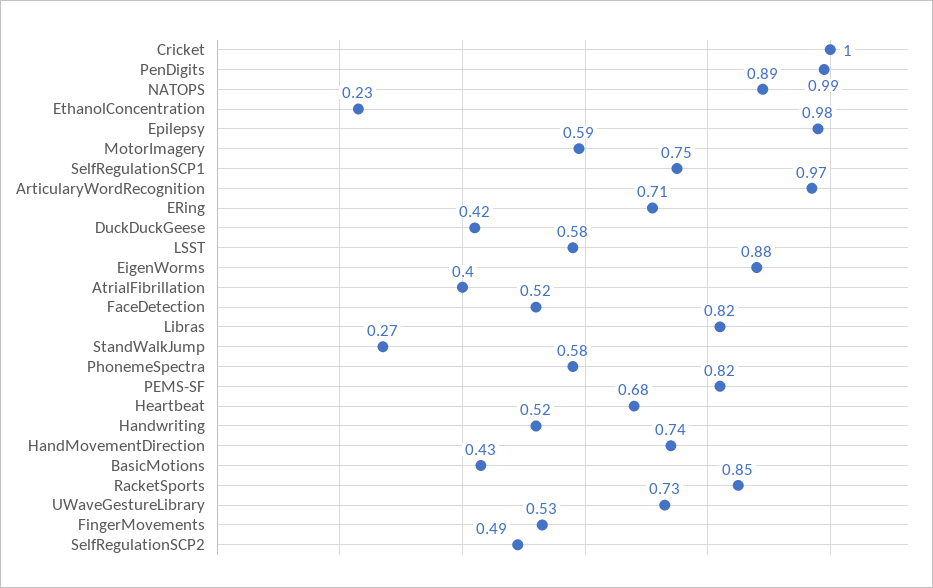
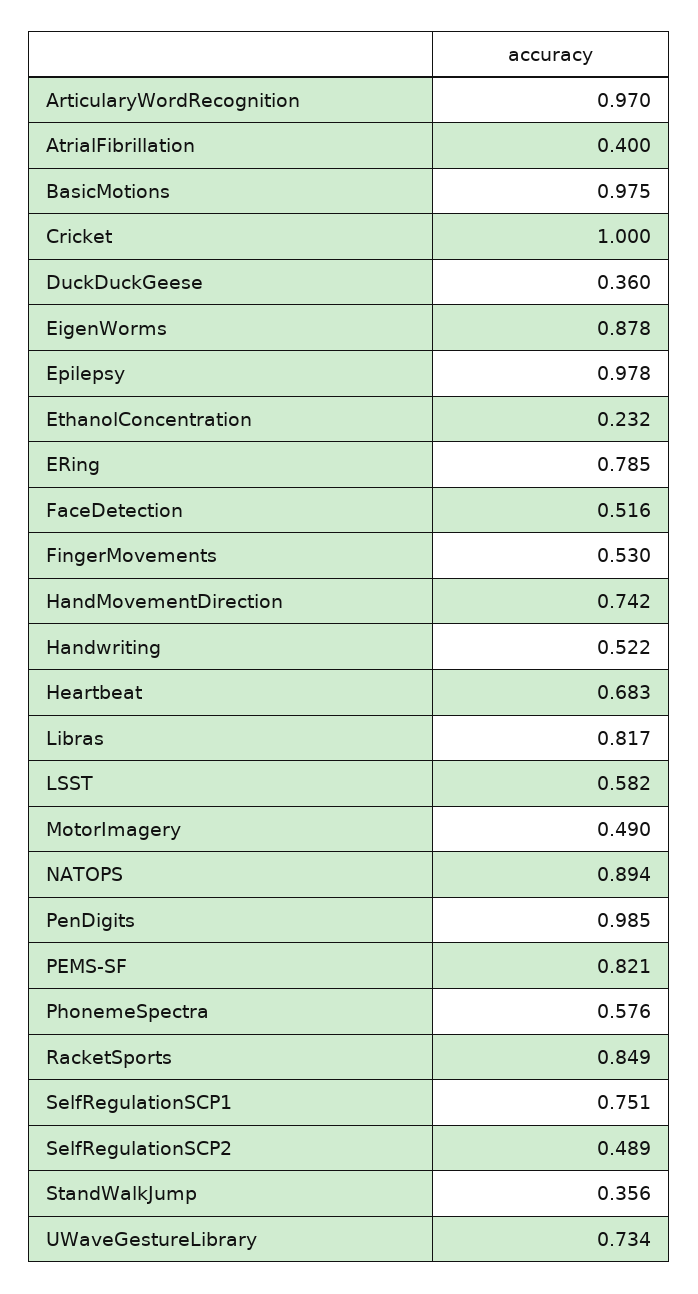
MotorImagery: 0.59 -> 0.49
ERing: 0.71 -> 0.785
DuckDuckGeese: 0.42 -> 0.36
StandWalkJump: 0.27 -> 0.356
BasicMotions: 0.43 -> 0.975

